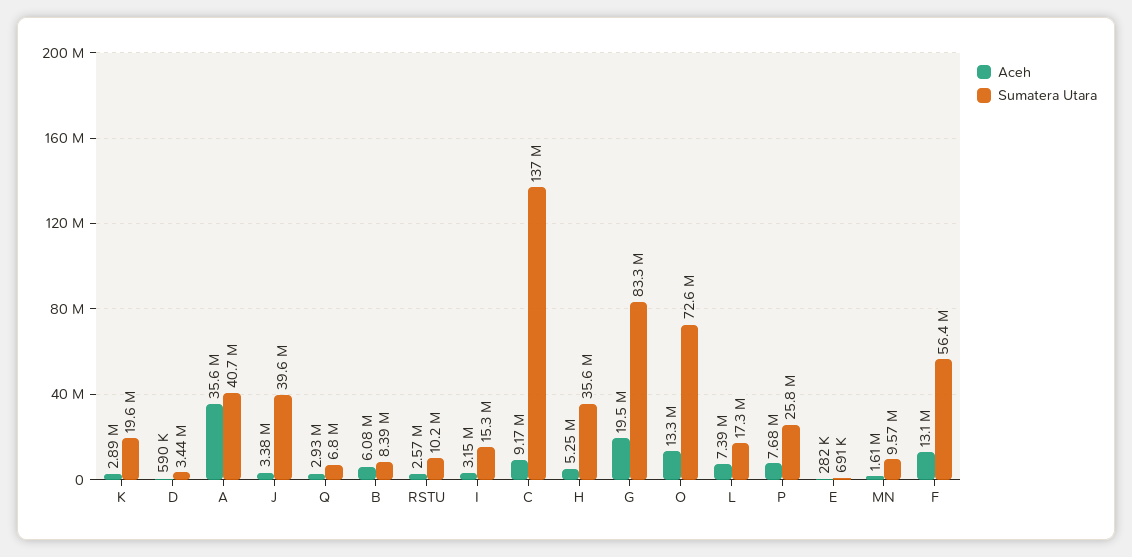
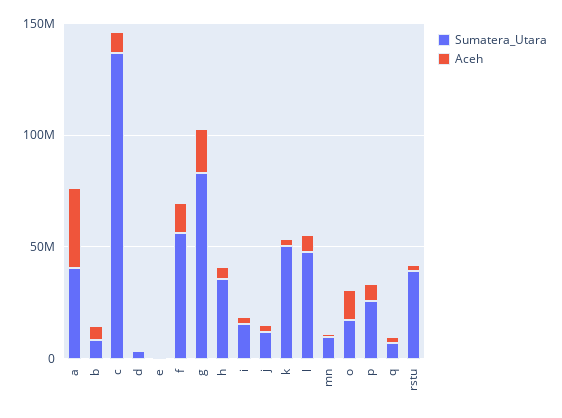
Sumatera Utara, K: 19600000 -> 50000000
Sumatera Utara, J: 39600000 -> 10000000
Sumatera Utara, RSTU: 10200000 -> 40000000
Sumatera Utara, O: 72600000 -> 20000000
Sumatera Utara, L: 17300000 -> 50000000

